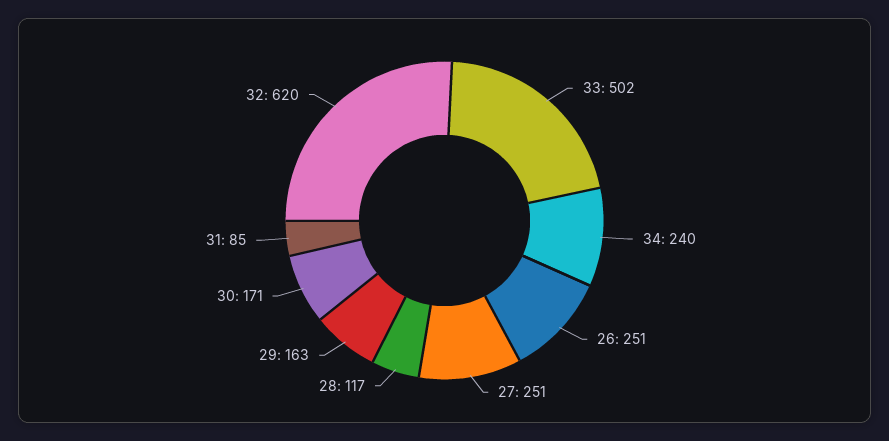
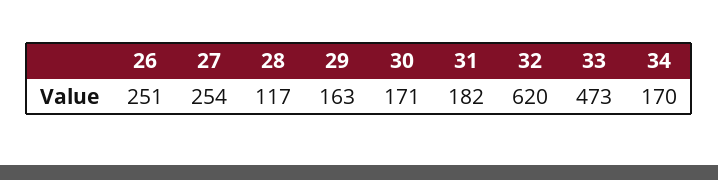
33: 502 -> 473
34: 240 -> 170
27: 251 -> 254
31: 85 -> 182

